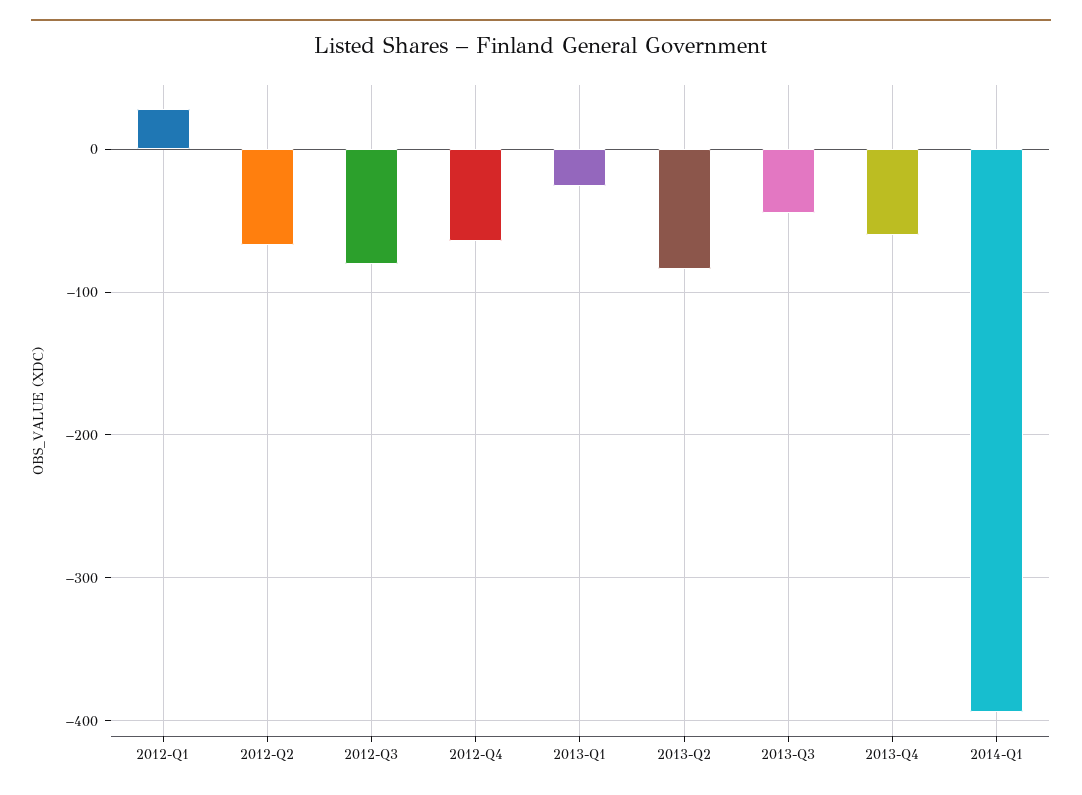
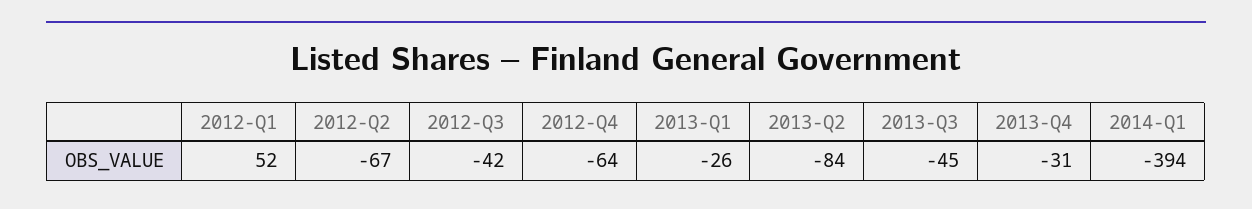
2012-Q1: 30 -> 52
2012-Q3: -80 -> -42
2013-Q4: -60 -> -31

